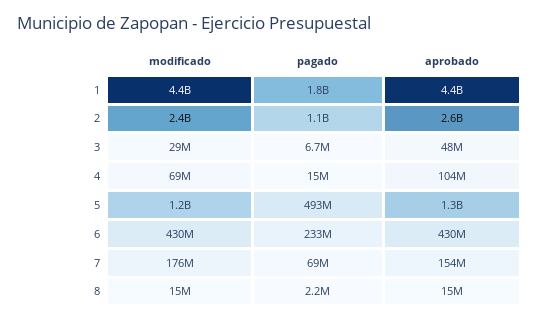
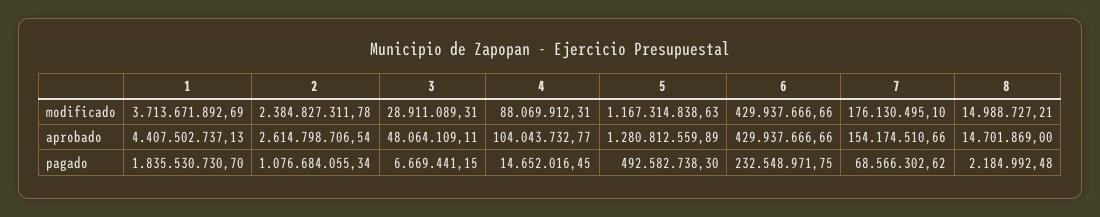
modificado, 1: 4400000000 -> 3713671892.69
modificado, 4: 69000000 -> 88069912.31

